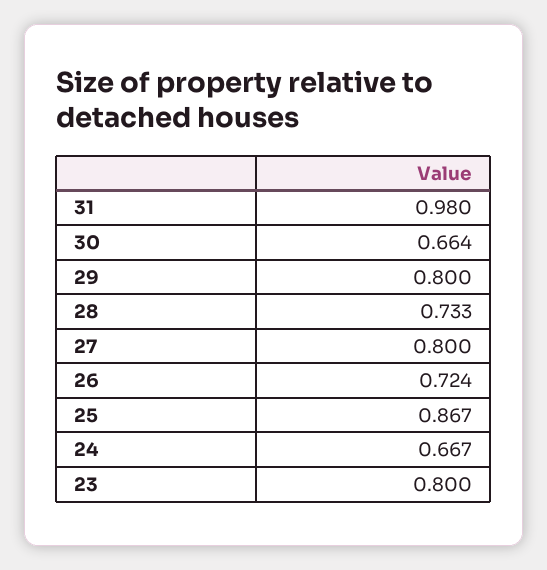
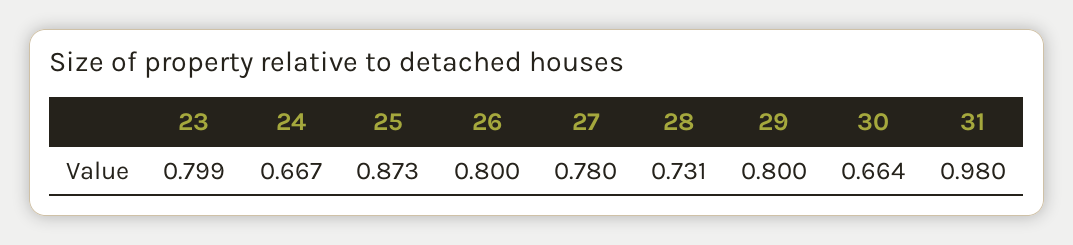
28: 0.733 -> 0.731
27: 0.8 -> 0.78
26: 0.724 -> 0.8
25: 0.867 -> 0.873
23: 0.8 -> 0.799

